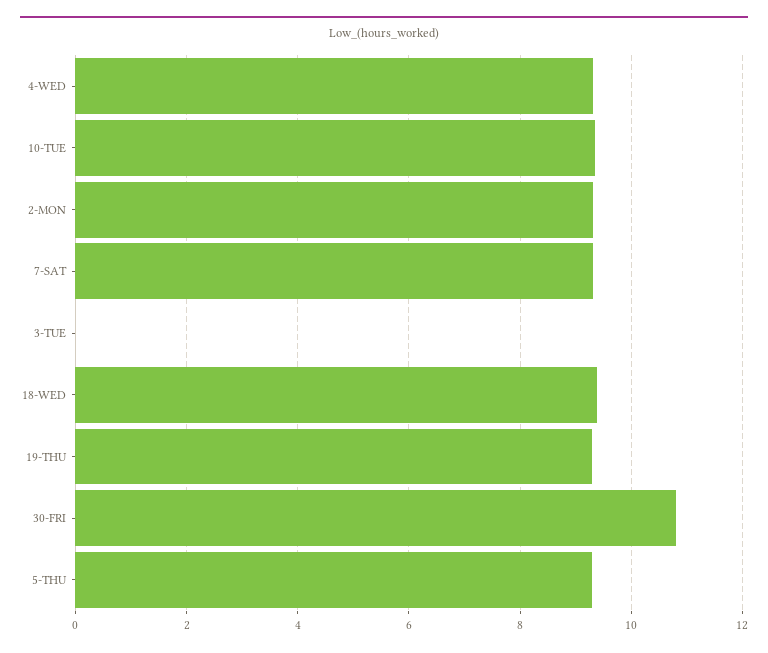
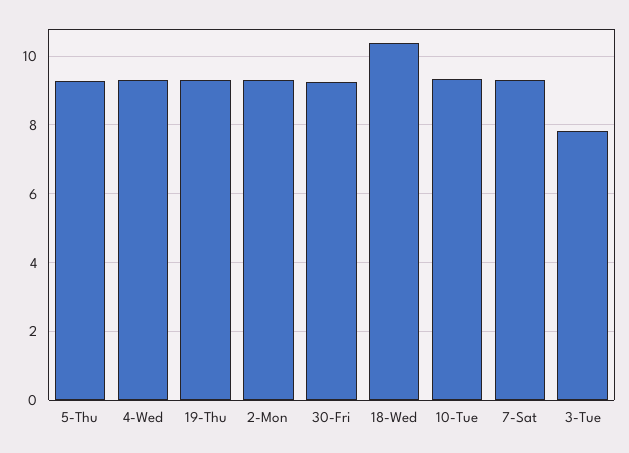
3-TUE: 0 -> 7.8
18-WED: 9.4 -> 10.4
30-FRI: 10.8 -> 9.2

